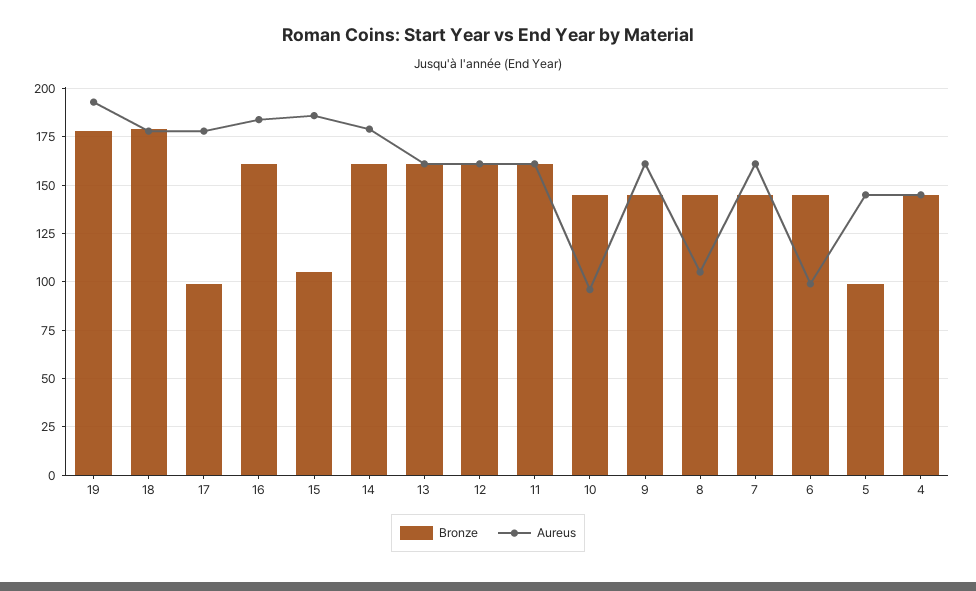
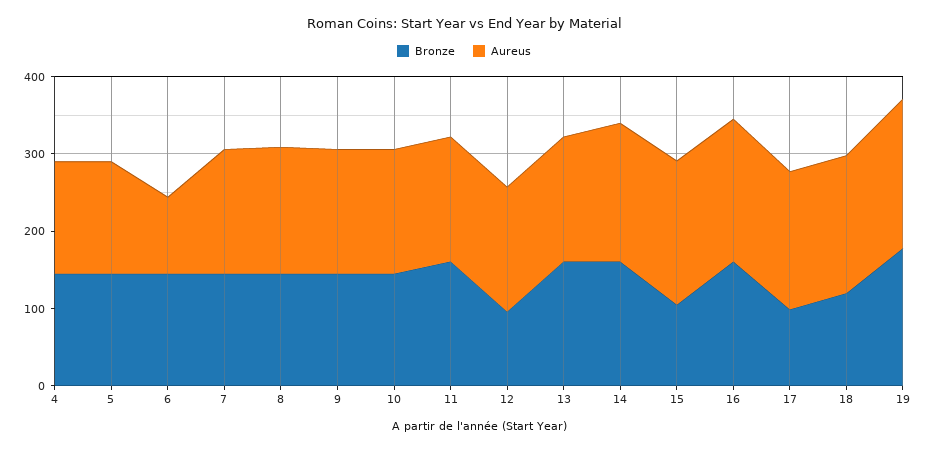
Bronze, 18: 180 -> 120
Bronze, 12: 160 -> 100
Aureus, 10: 95 -> 160
Aureus, 8: 105 -> 160
Bronze, 5: 100 -> 140

